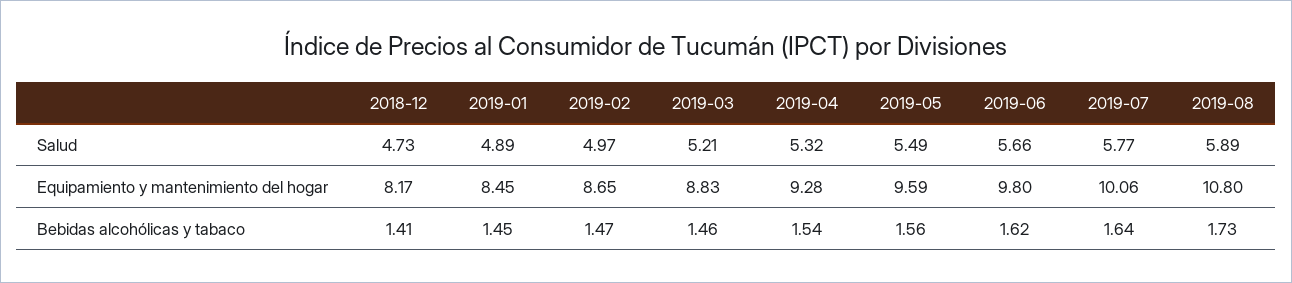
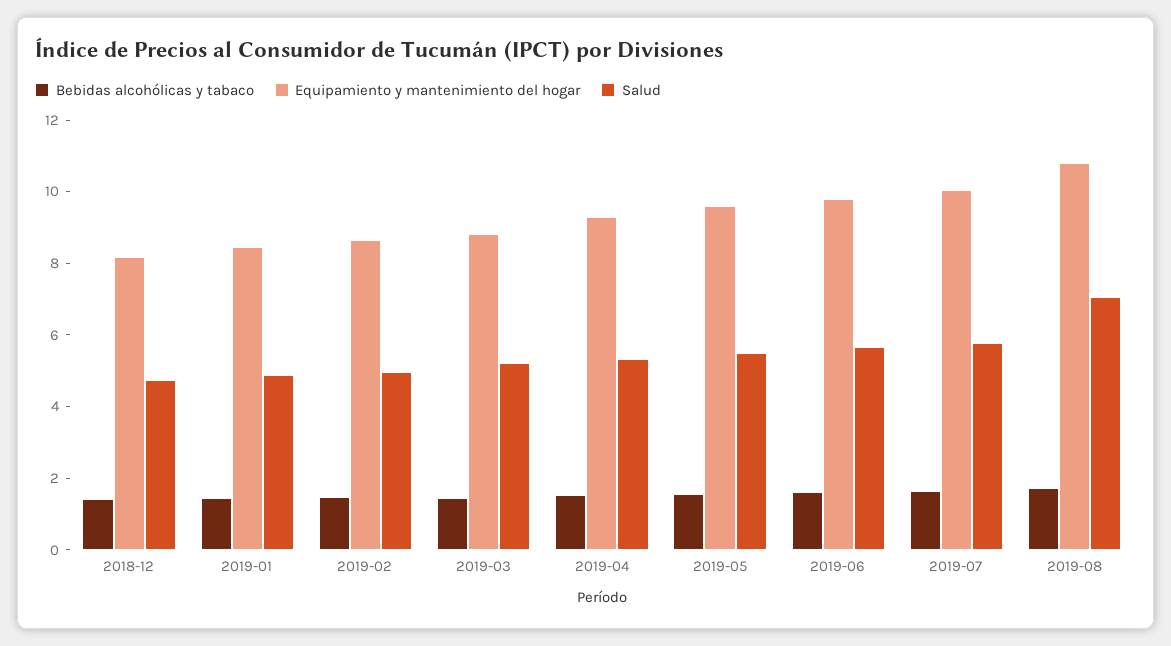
Salud, 2019-08: 5.89 -> 7

